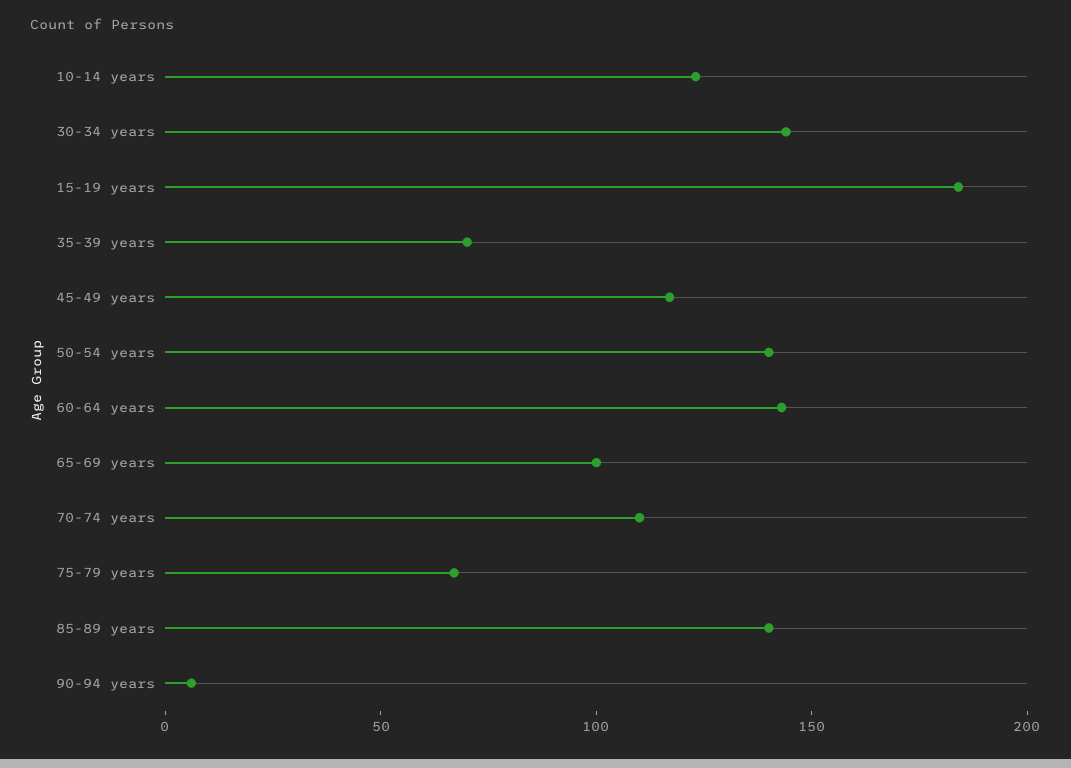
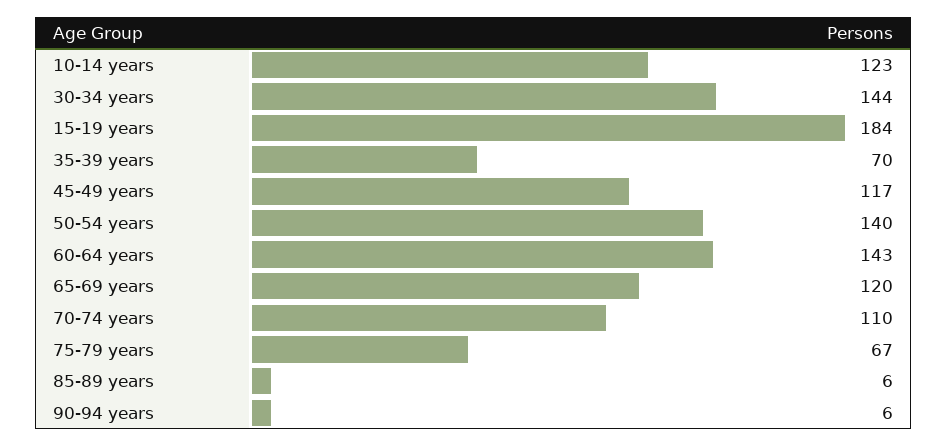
65-69 years: 100 -> 120
85-89 years: 140 -> 6

